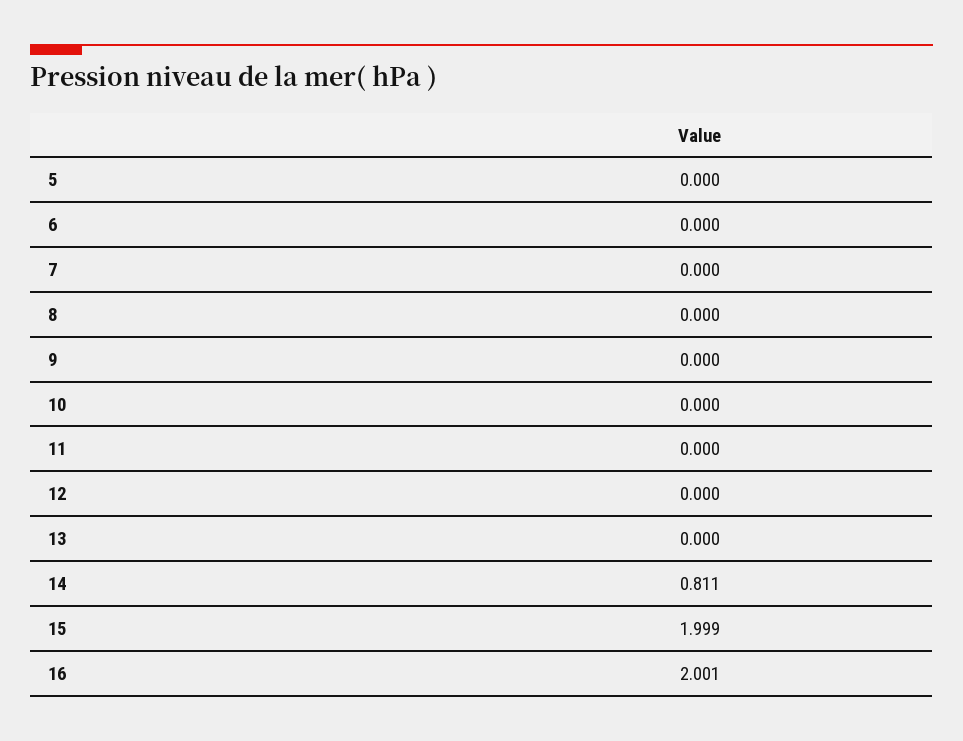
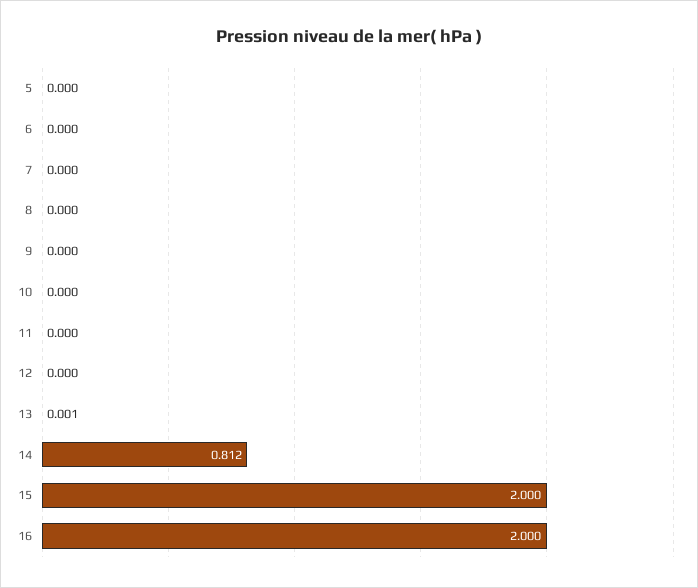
13: 0 -> 0.001
14: 0.811 -> 0.812
15: 1.999 -> 2
16: 2.001 -> 2

